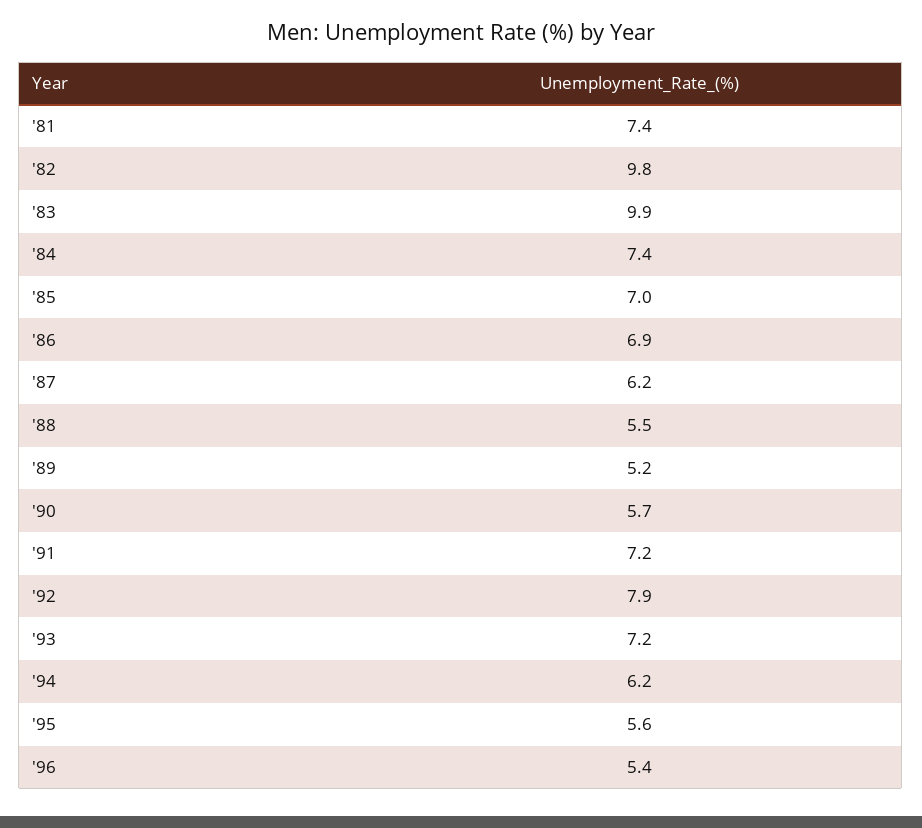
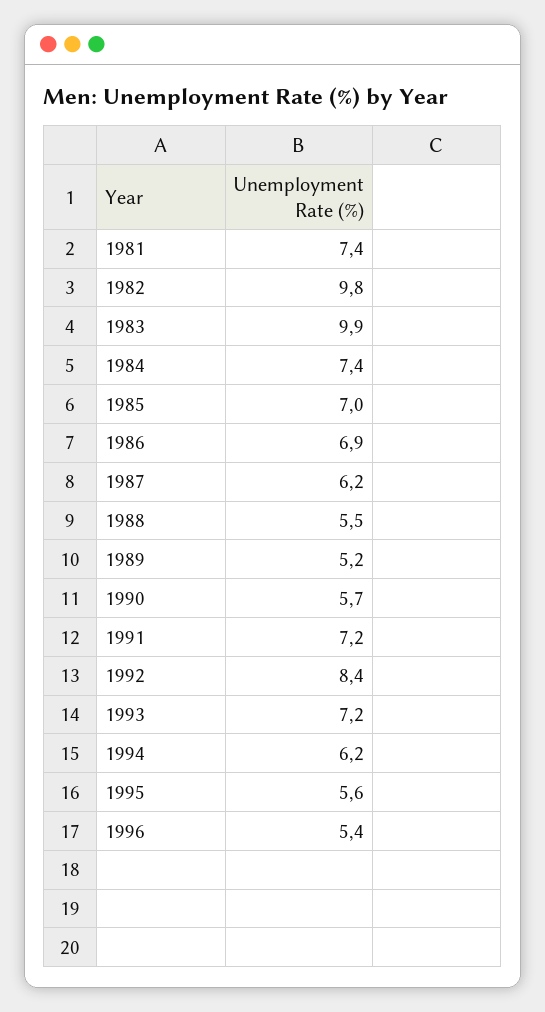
'92: 7.9 -> 8.4

